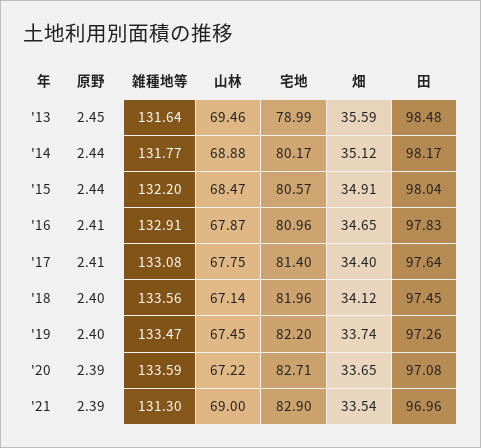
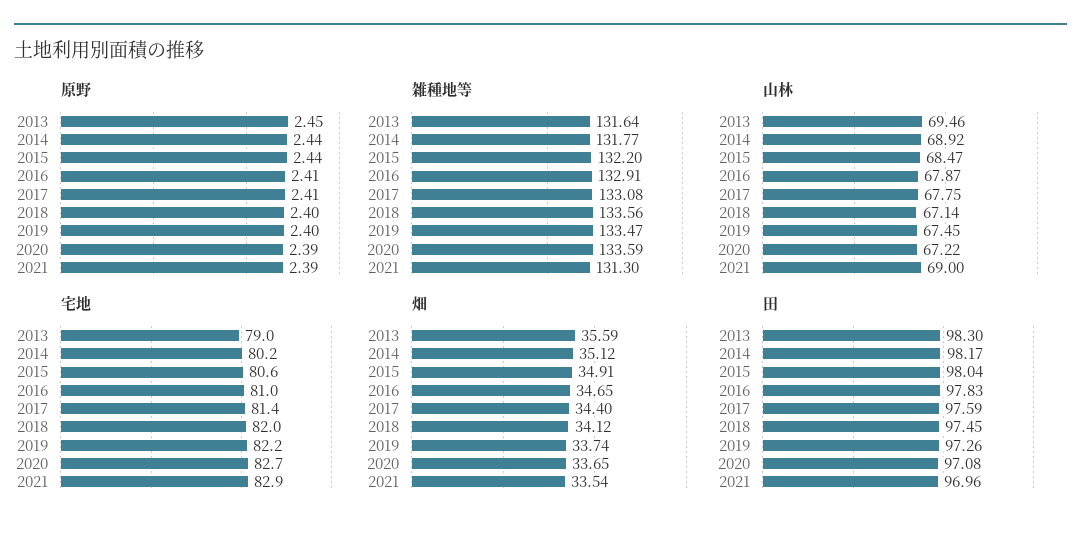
田, '13: 98.48 -> 98.3
山林, '14: 68.88 -> 68.92
田, '17: 97.64 -> 97.59

